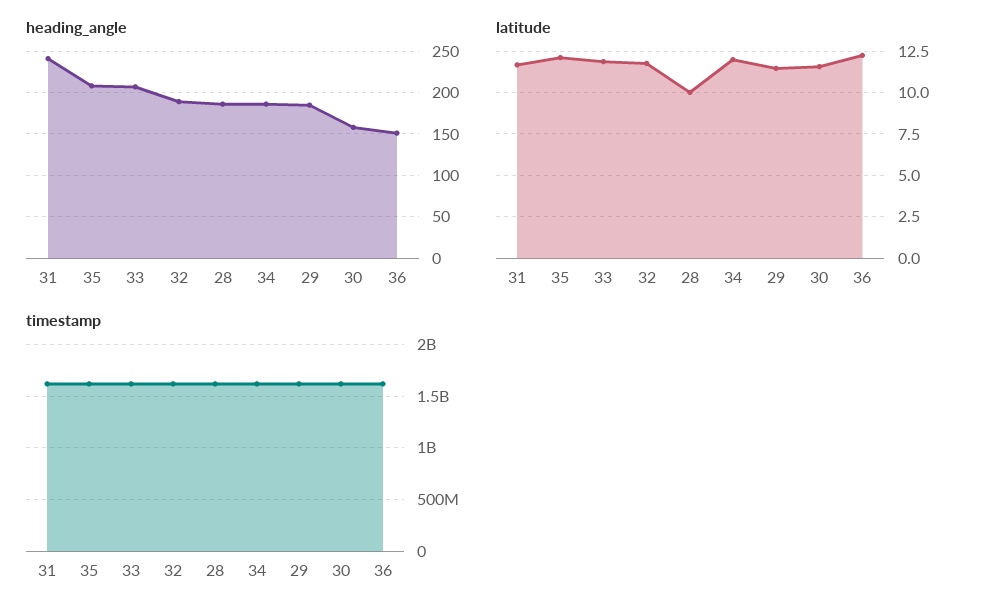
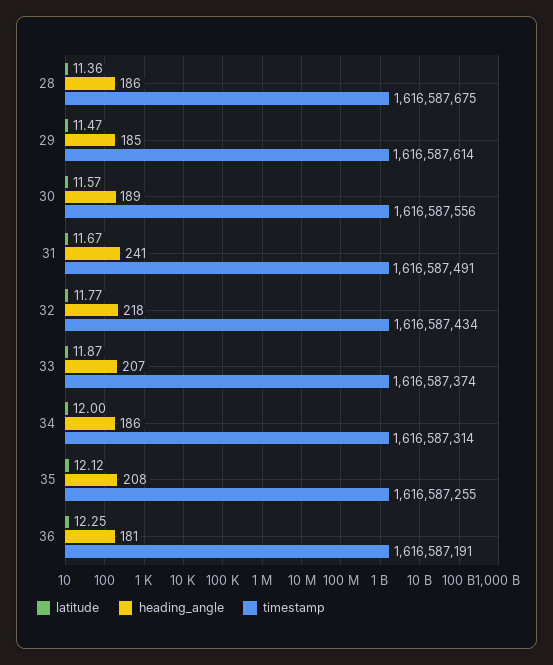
heading_angle, 32: 190 -> 218
heading_angle, 30: 160 -> 189
heading_angle, 36: 150 -> 181
latitude, 28: 10 -> 11.36

